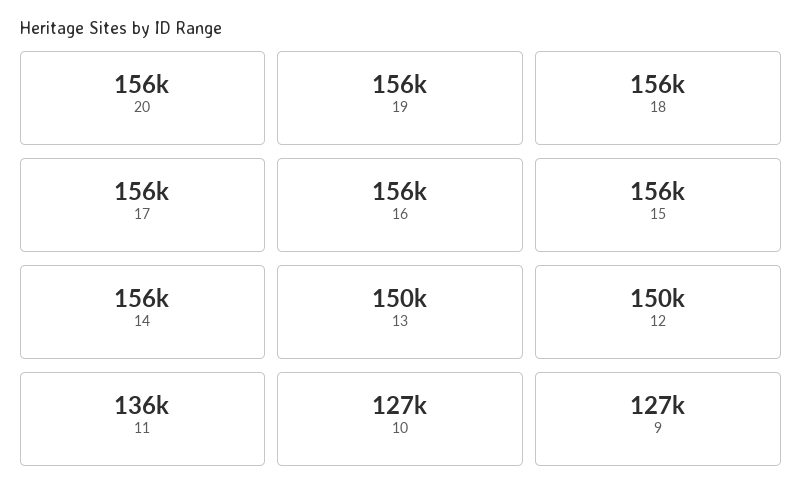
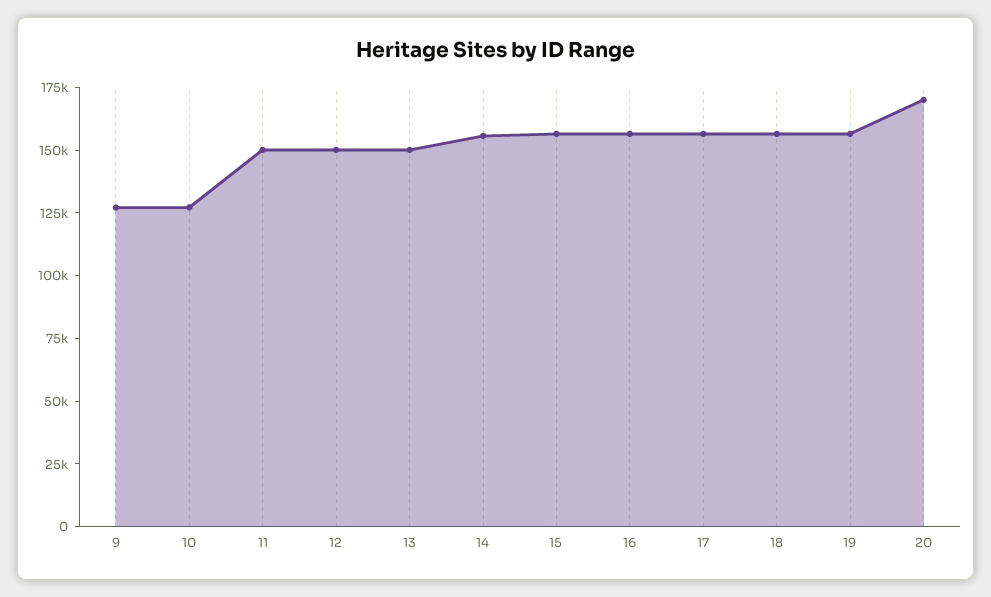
20: 156000 -> 170000
11: 136000 -> 150000

